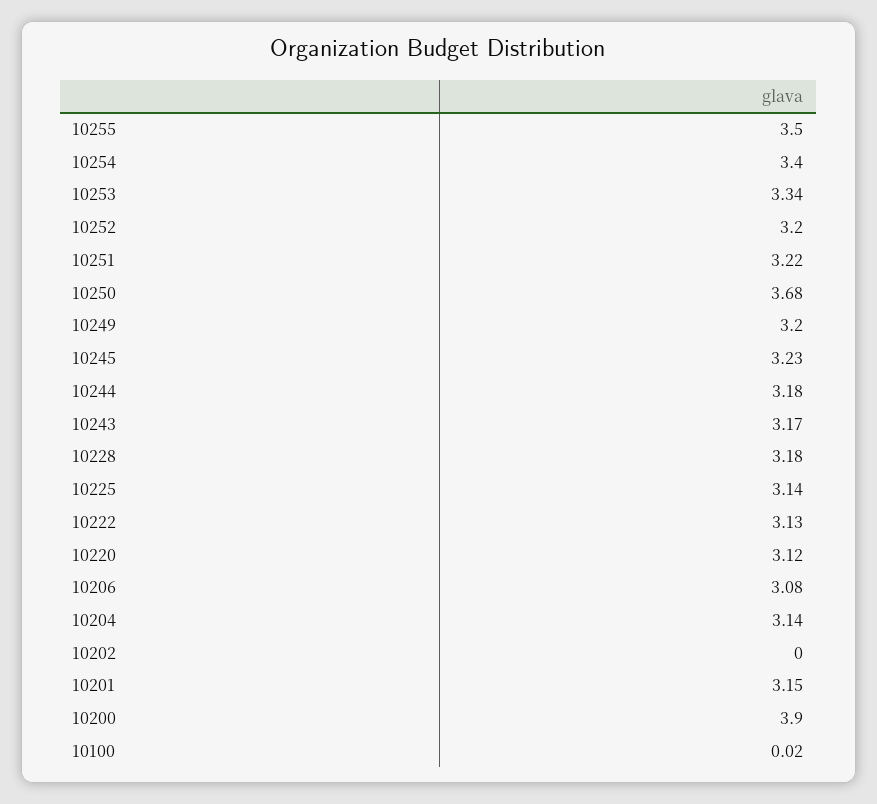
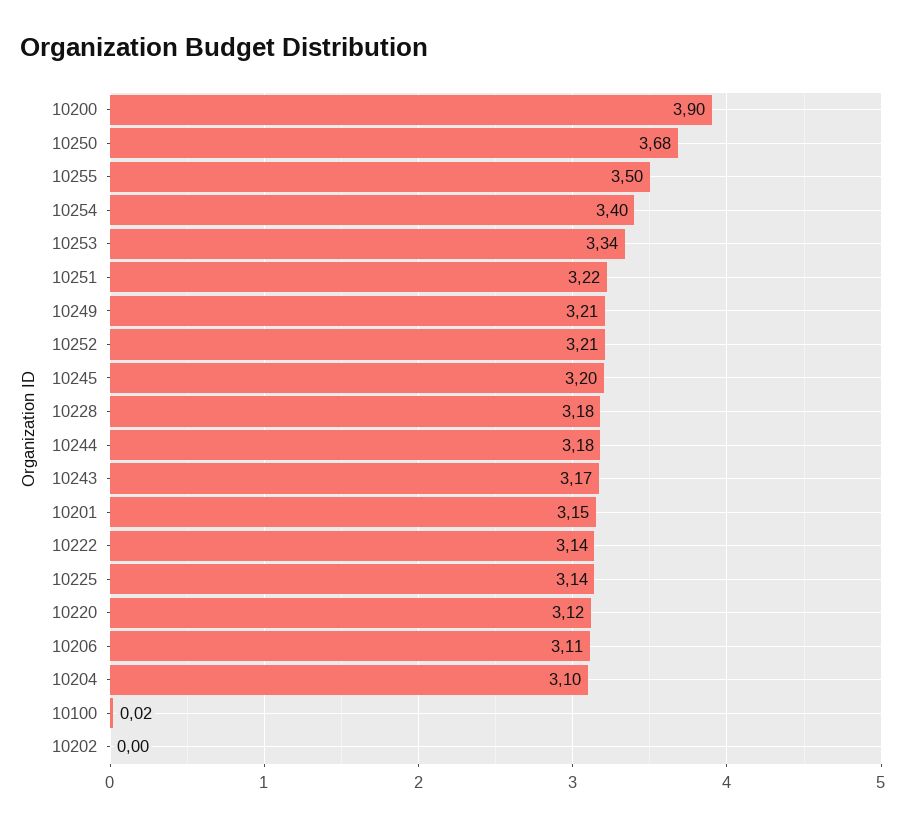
10252: 3.2 -> 3.21
10249: 3.2 -> 3.21
10245: 3.23 -> 3.2
10222: 3.13 -> 3.14
10206: 3.08 -> 3.11
10204: 3.14 -> 3.1

